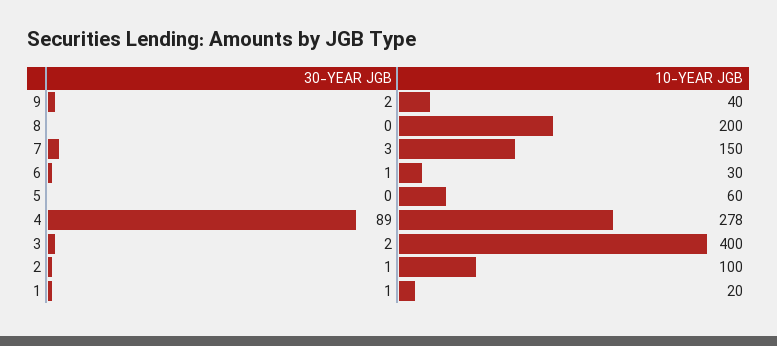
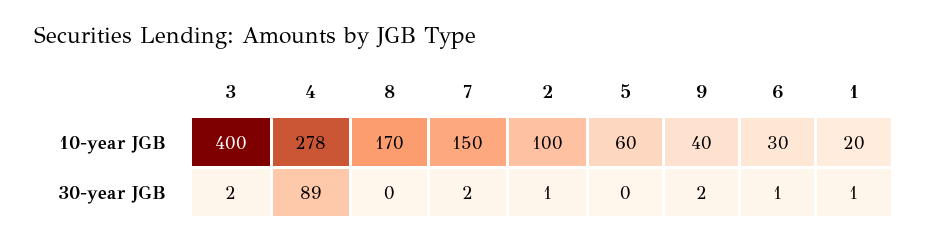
10-YEAR JGB, 8: 200 -> 170
30-YEAR JGB, 7: 3 -> 2

